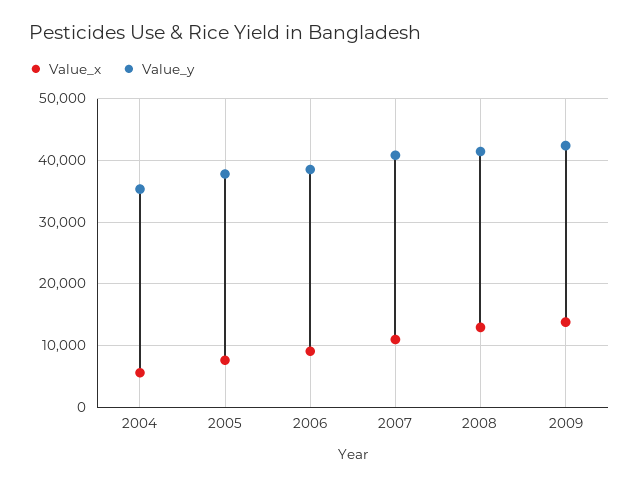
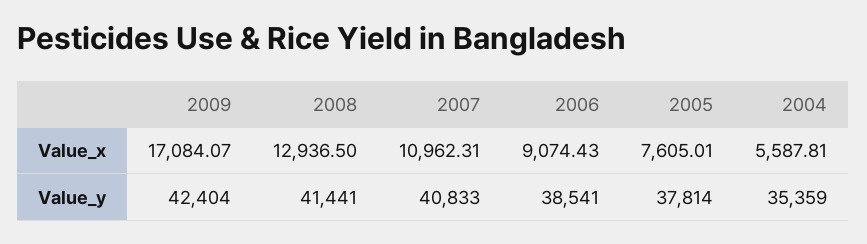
Value_x, 2009: 14000 -> 17084.07

